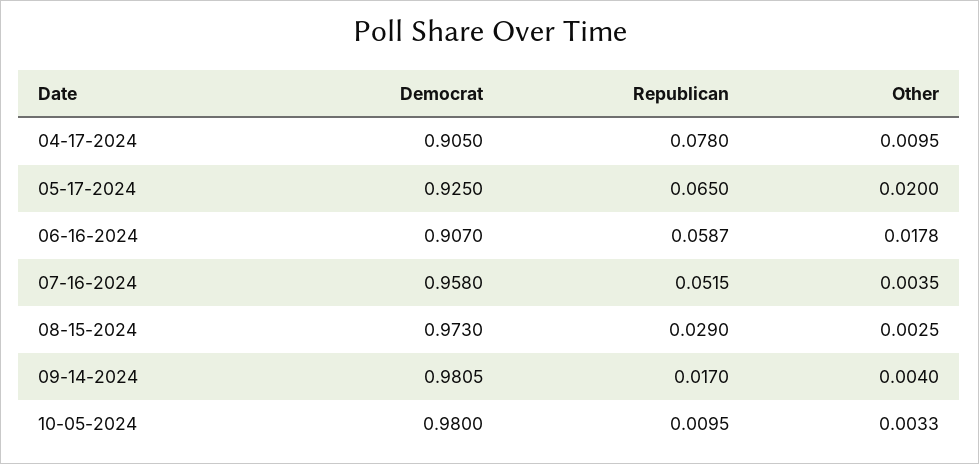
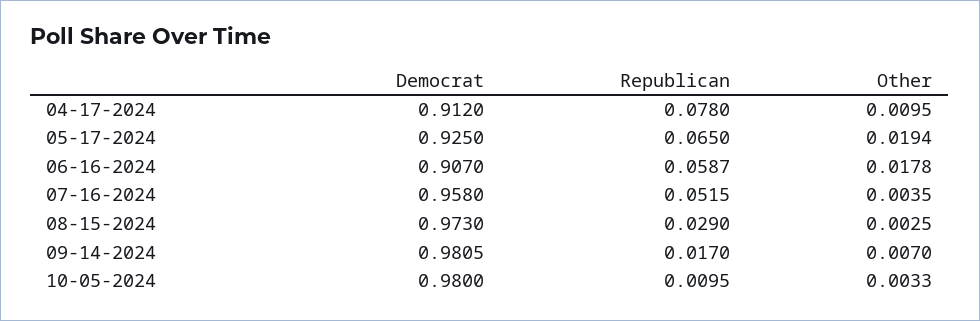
Democrat, 04-17-2024: 0.905 -> 0.912
Other, 05-17-2024: 0.02 -> 0.0194
Other, 09-14-2024: 0.004 -> 0.007

